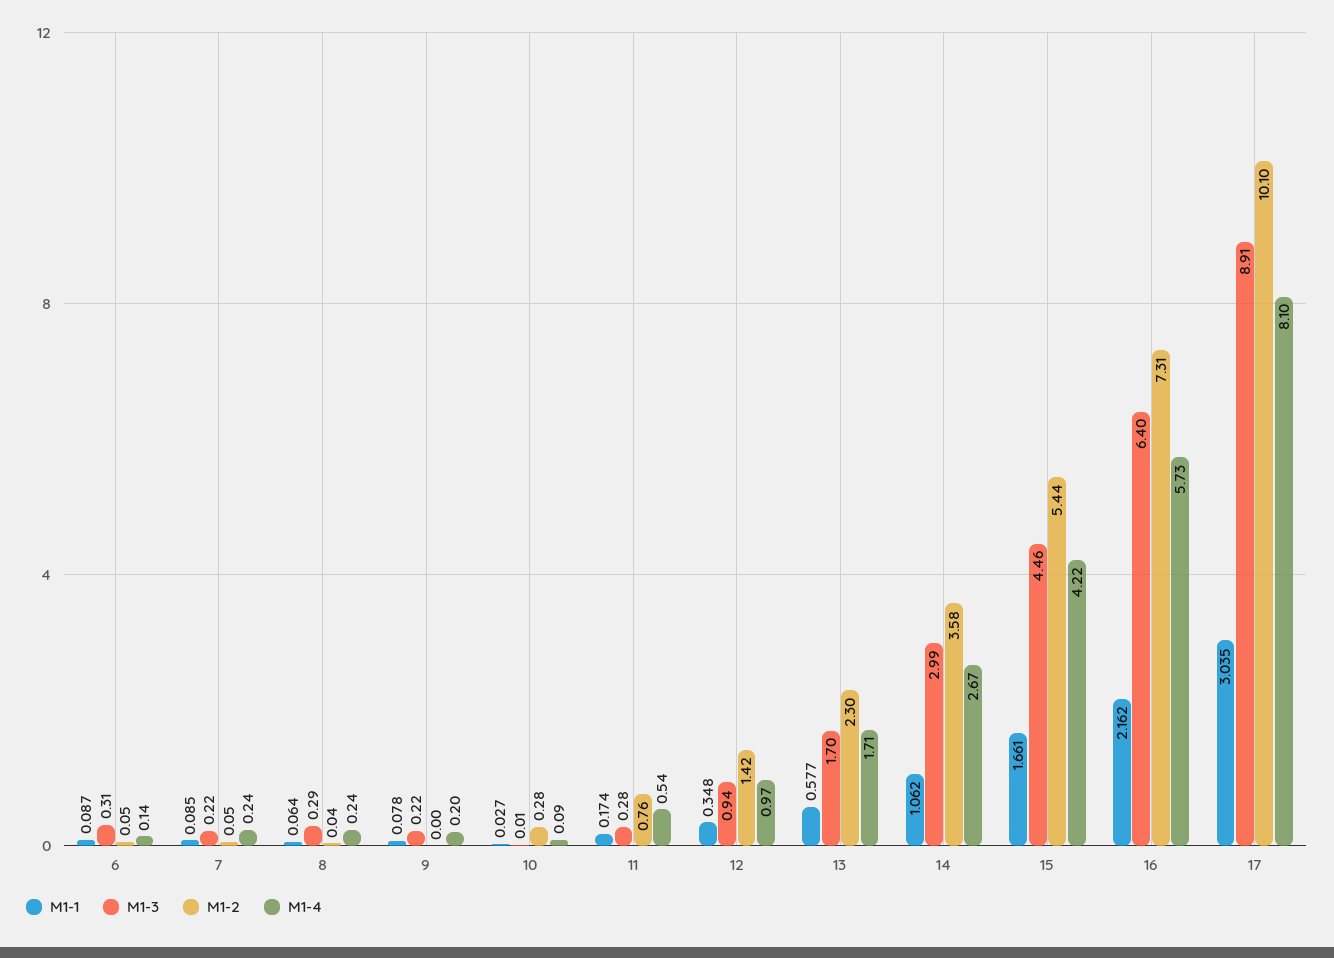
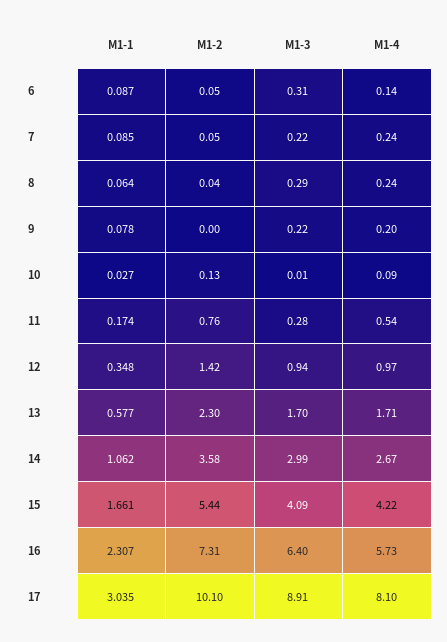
M1-2, 10: 0.28 -> 0.13
M1-3, 15: 4.46 -> 4.09
M1-1, 16: 2.162 -> 2.307

